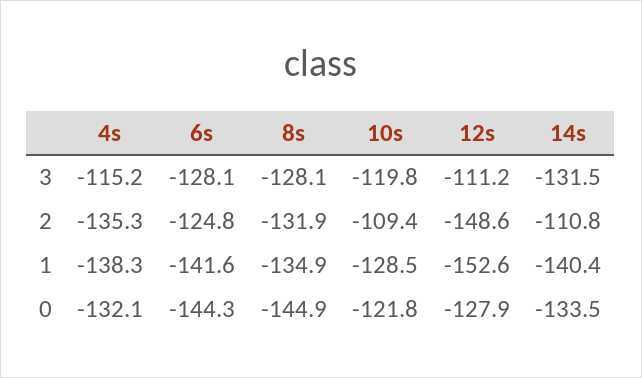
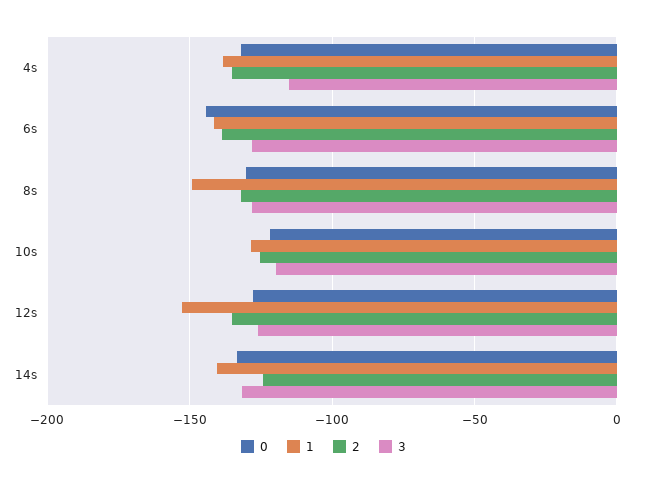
3, 12s: -111.2 -> -125
2, 6s: -124.8 -> -140
2, 10s: -109.4 -> -125
2, 12s: -148.6 -> -135
2, 14s: -110.8 -> -125
1, 8s: -134.9 -> -150
0, 8s: -144.9 -> -130

